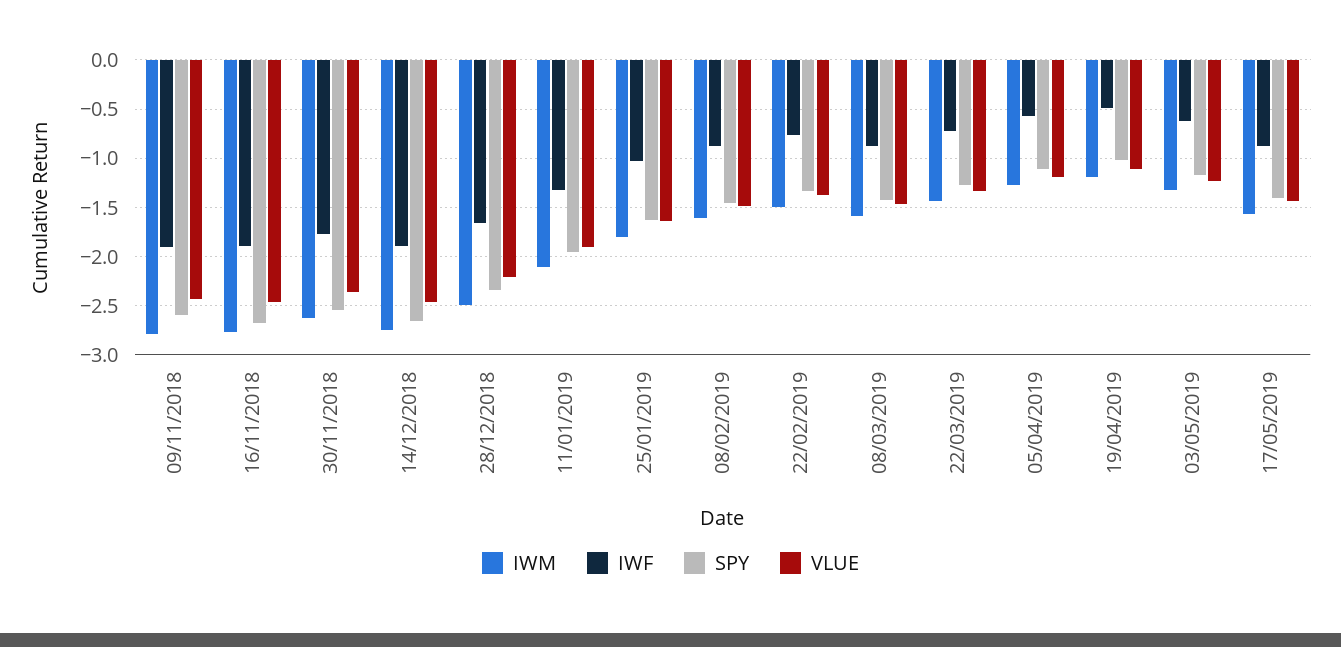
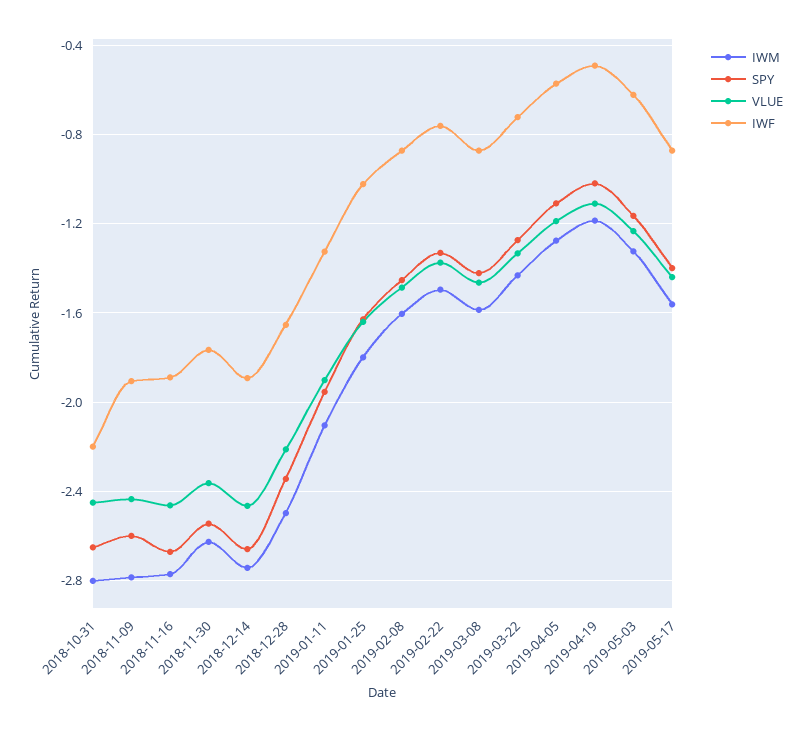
IWM, 2018-10-31: none -> -2.8
SPY, 2018-10-31: none -> -2.65
VLUE, 2018-10-31: none -> -2.45
IWF, 2018-10-31: none -> -2.2

